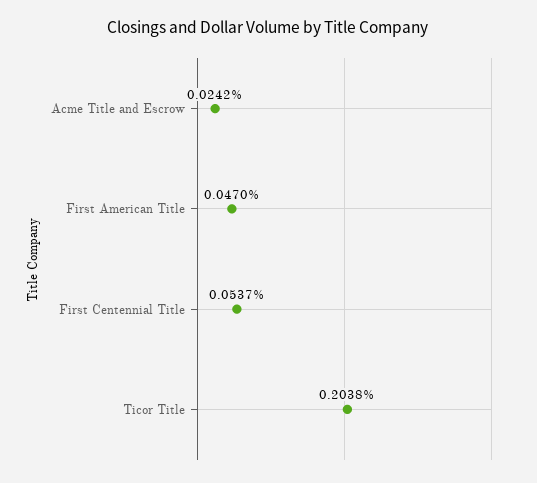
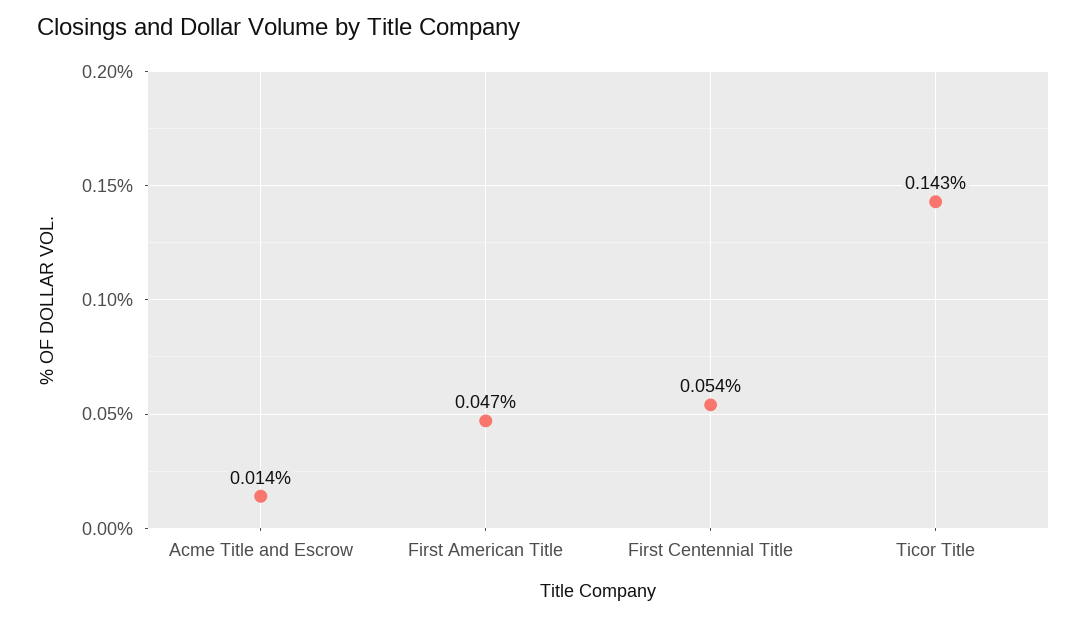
Acme Title and Escrow: 0.0242 -> 0.014
Ticor Title: 0.2038 -> 0.143

